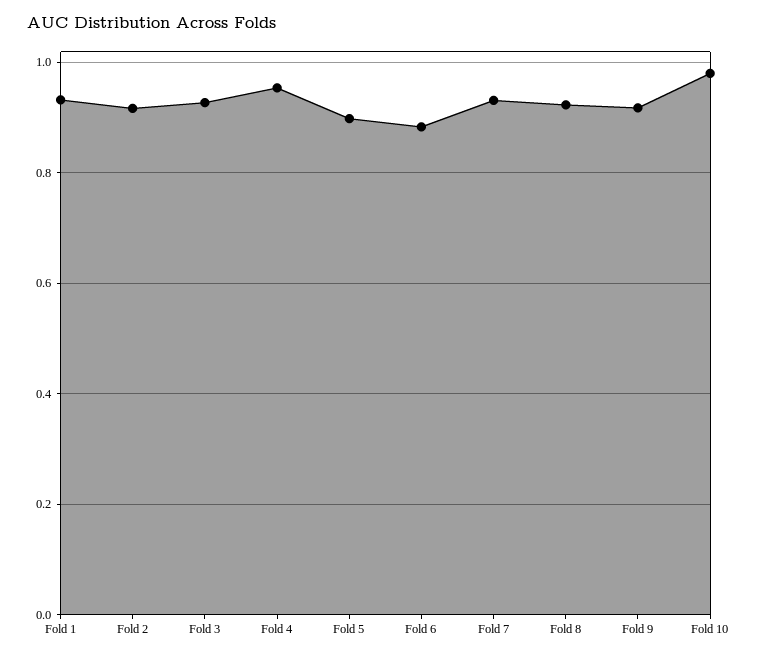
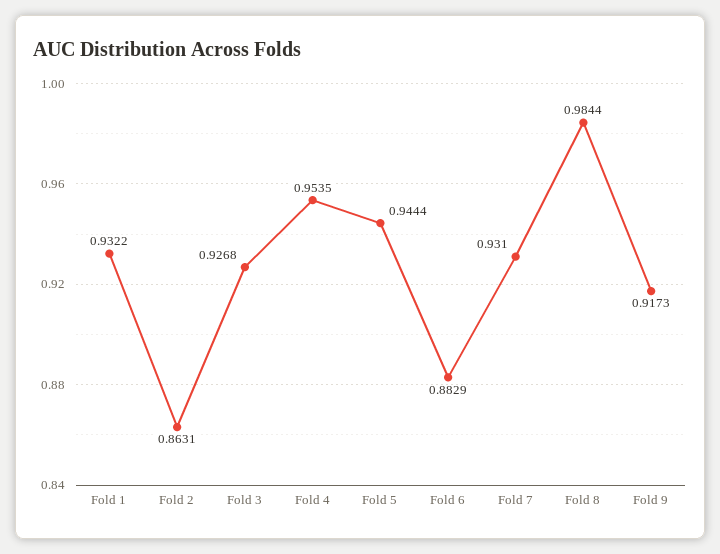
Fold 2: 0.92 -> 0.8631
Fold 5: 0.9 -> 0.9444
Fold 8: 0.92 -> 0.9844
Fold 10: 0.98 -> none

